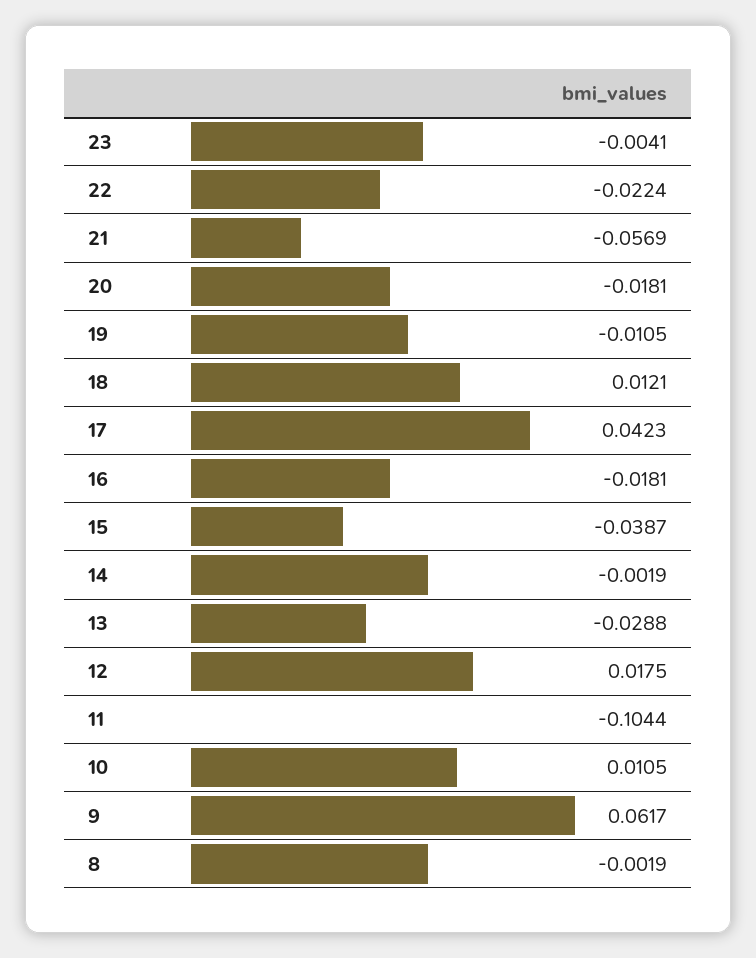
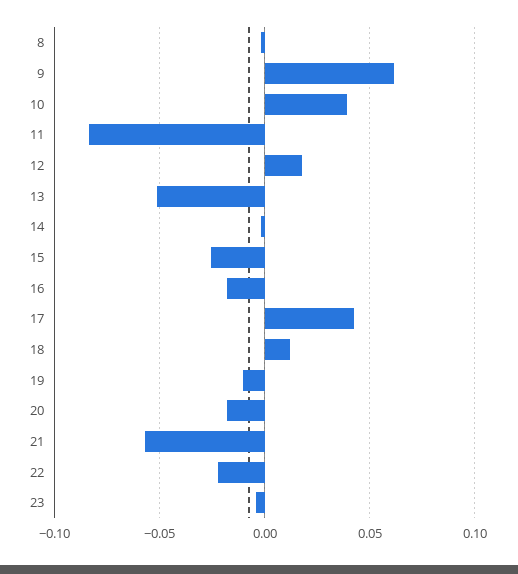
15: -0.0387 -> -0.025
13: -0.0288 -> -0.05
11: -0.1044 -> -0.085
10: 0.0105 -> 0.04

